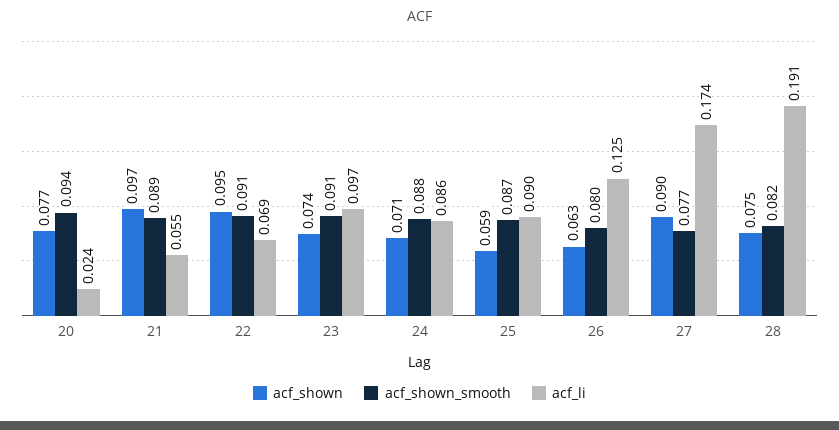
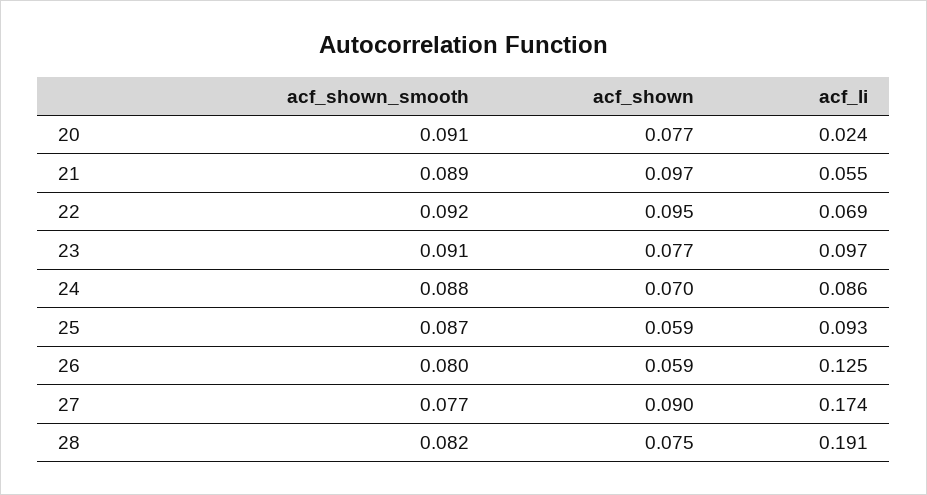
acf_shown_smooth, 20: 0.094 -> 0.091
acf_shown_smooth, 22: 0.091 -> 0.092
acf_shown, 23: 0.074 -> 0.077
acf_shown, 24: 0.071 -> 0.07
acf_li, 25: 0.09 -> 0.093
acf_shown, 26: 0.063 -> 0.059

